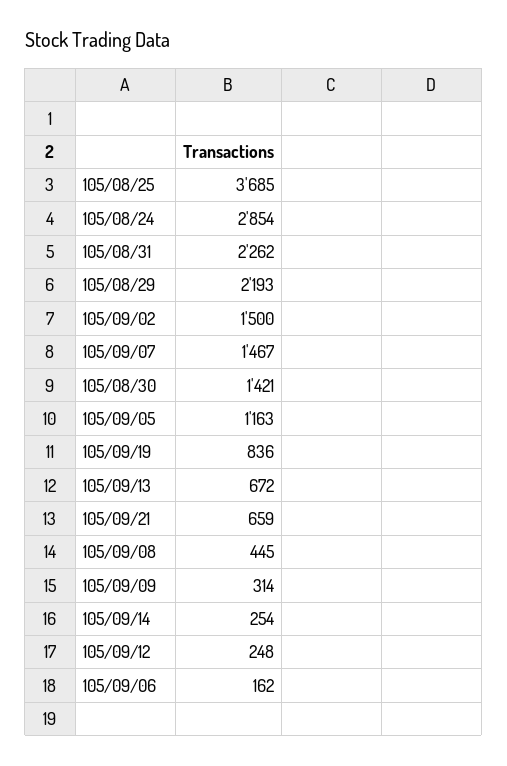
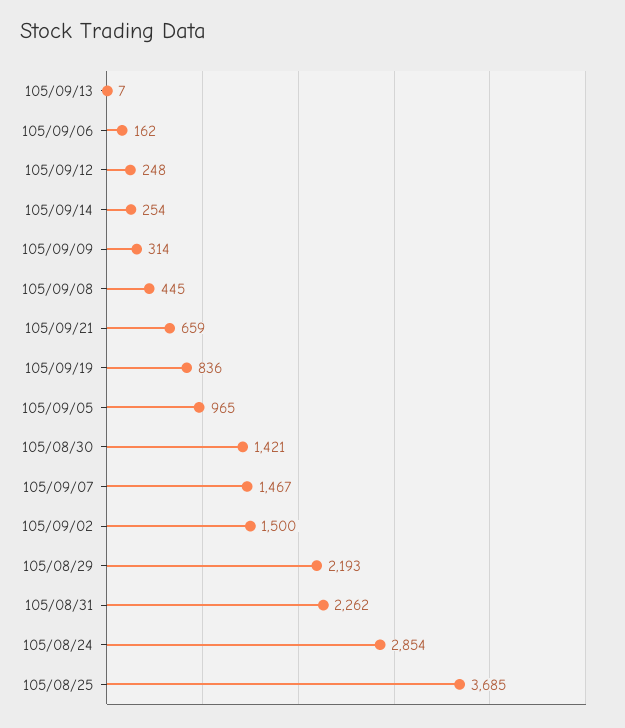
105/09/05: 1163 -> 965
105/09/13: 672 -> 7

